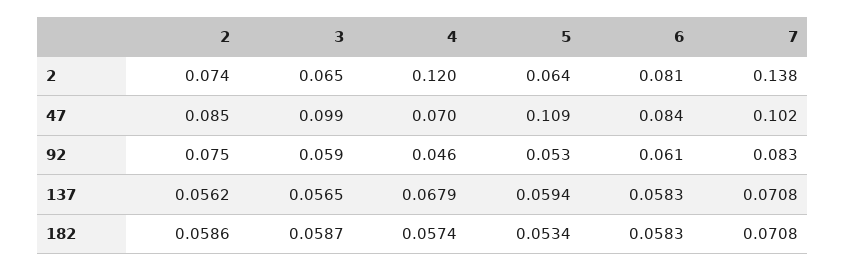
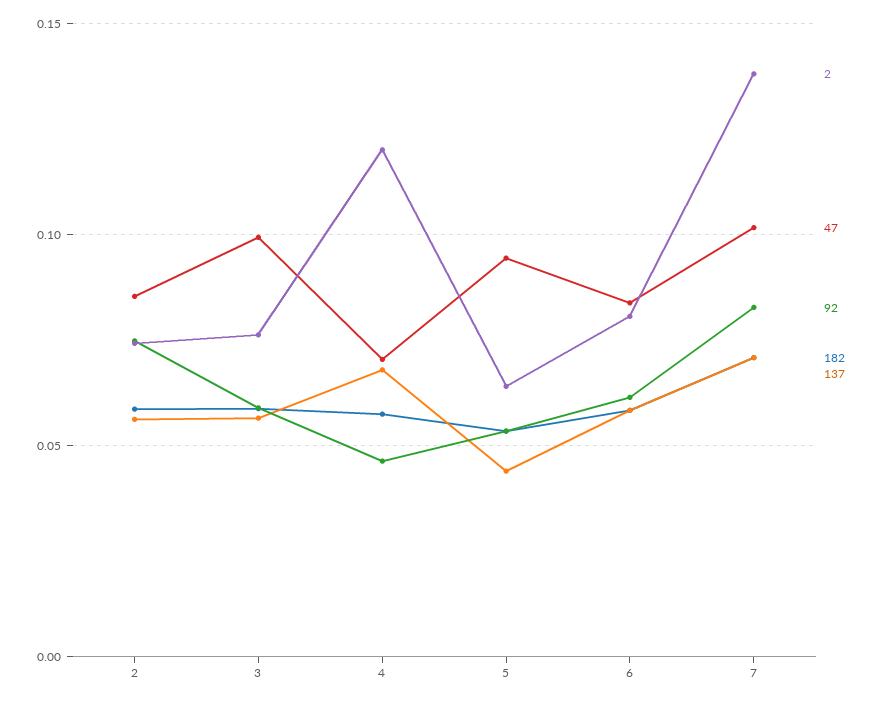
2, 3: 0.065 -> 0.075
47, 5: 0.109 -> 0.095
137, 5: 0.0594 -> 0.045

